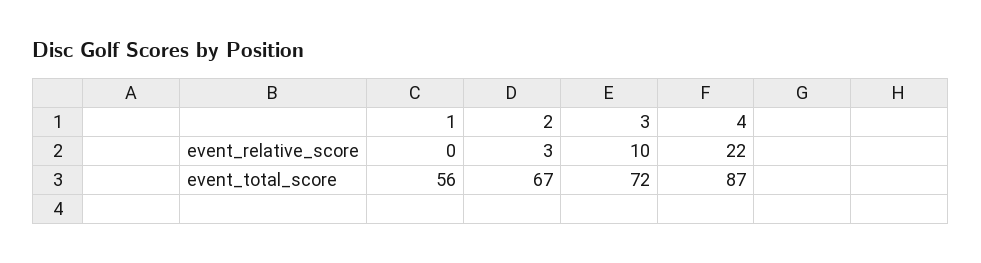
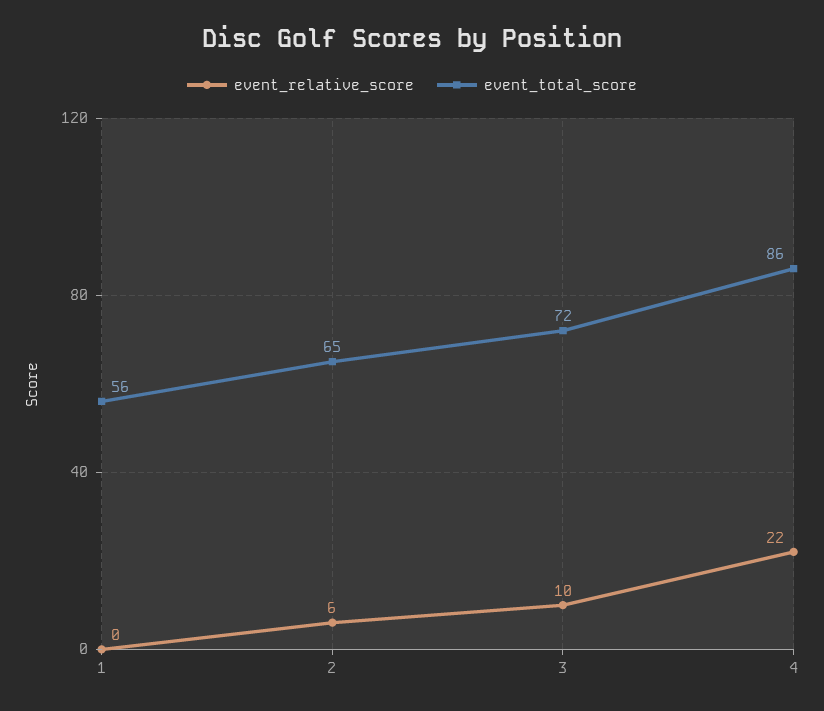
event_relative_score, 2: 3 -> 6
event_total_score, 2: 67 -> 65
event_total_score, 4: 87 -> 86

